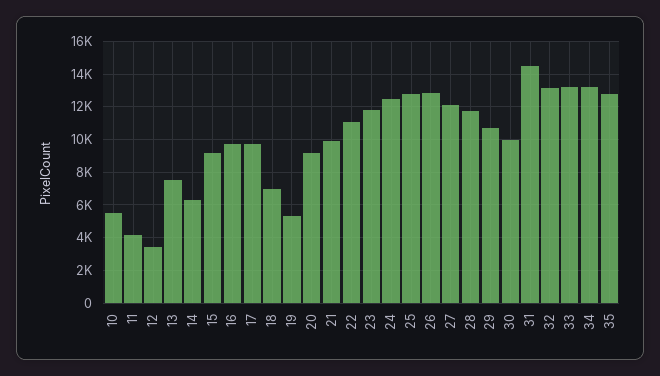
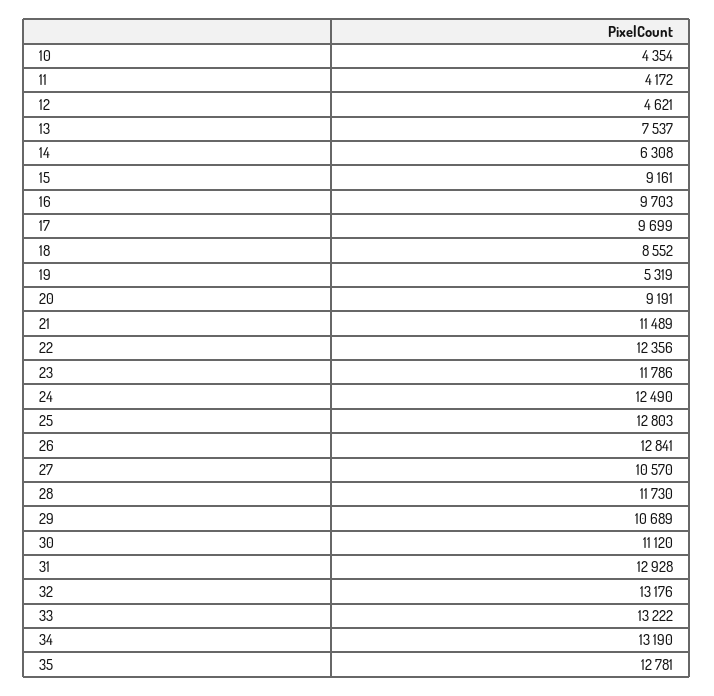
10: 5500 -> 4354
12: 3500 -> 4621
18: 7000 -> 8552
21: 10000 -> 11489
22: 11000 -> 12356
27: 12000 -> 10570
30: 10000 -> 11120
31: 14500 -> 12928

